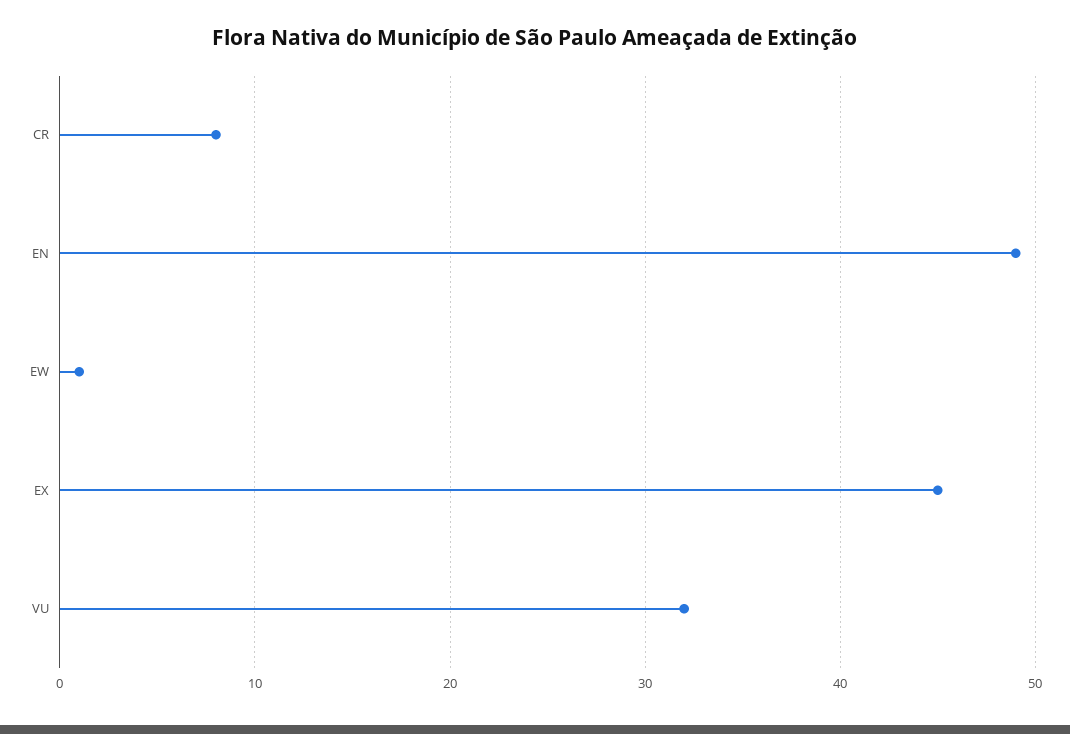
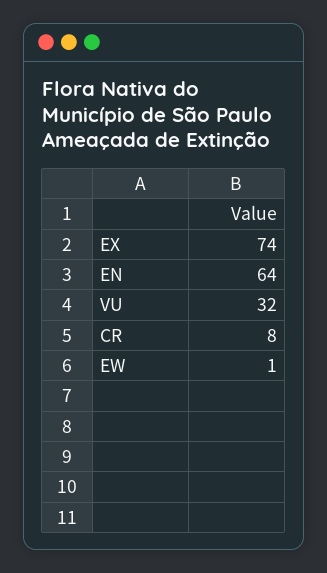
EN: 49 -> 64
EX: 45 -> 74

